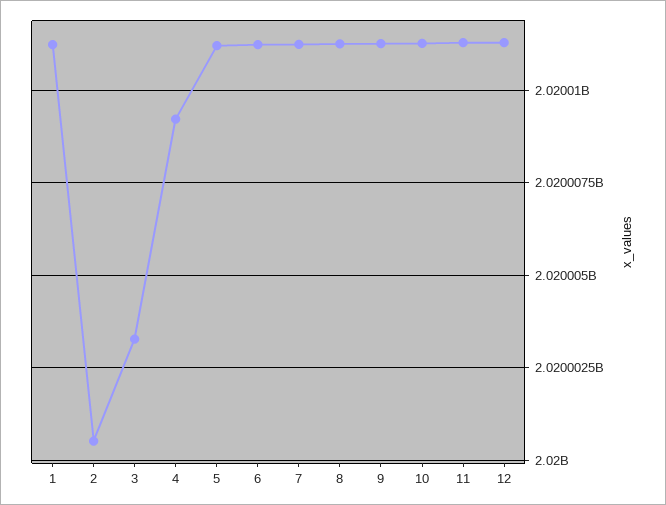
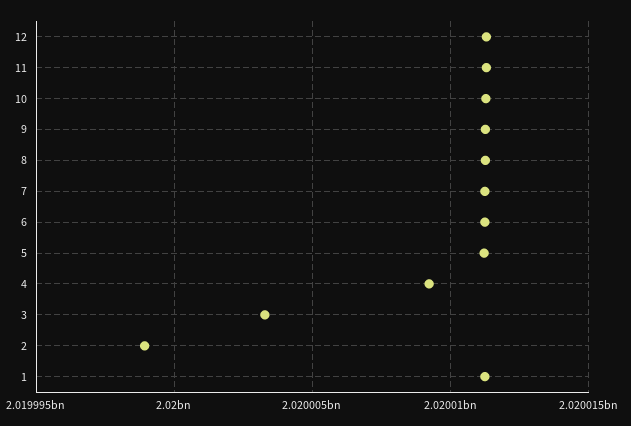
2: 2020000500 -> 2019999000

